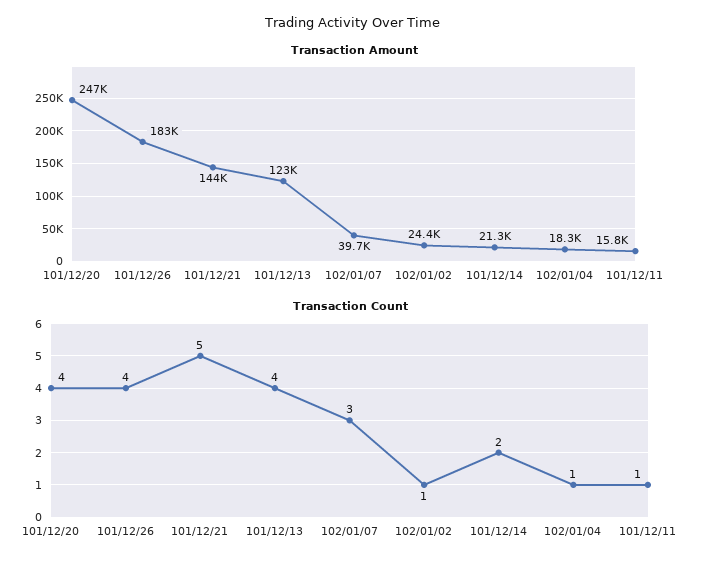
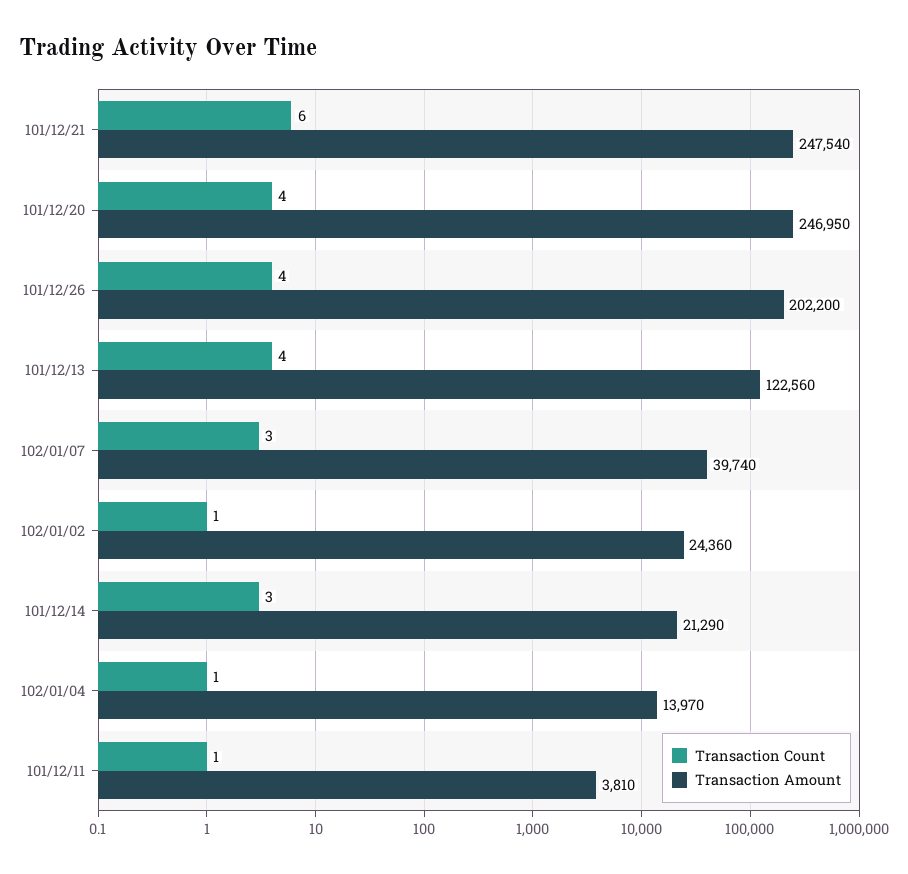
Transaction Amount, 101/12/26: 183000 -> 202200
Transaction Amount, 101/12/21: 144000 -> 247540
Transaction Amount, 102/01/04: 18300 -> 13970
Transaction Amount, 101/12/11: 15800 -> 3810
Transaction Count, 101/12/21: 5 -> 6
Transaction Count, 101/12/14: 2 -> 3

